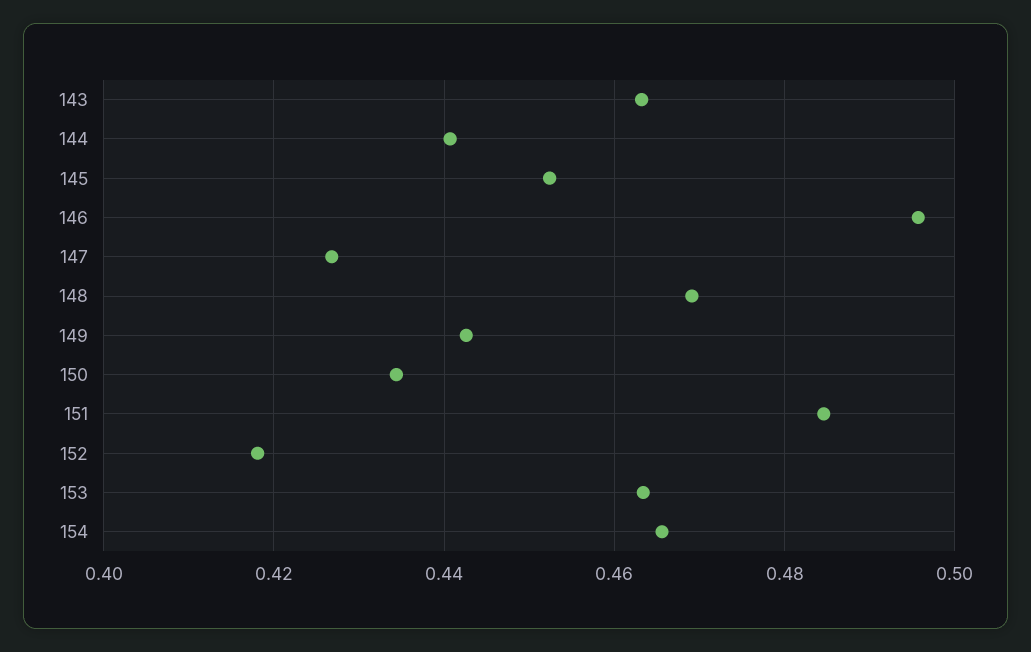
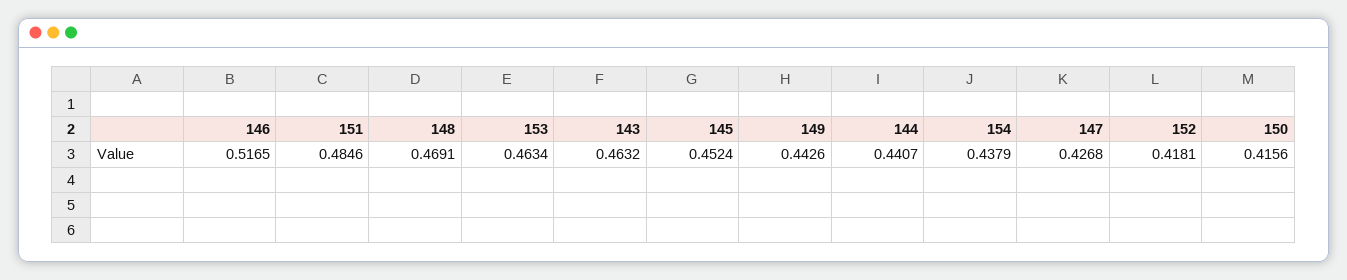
146: 0.496 -> 0.5165
150: 0.434 -> 0.4156
154: 0.466 -> 0.4379

